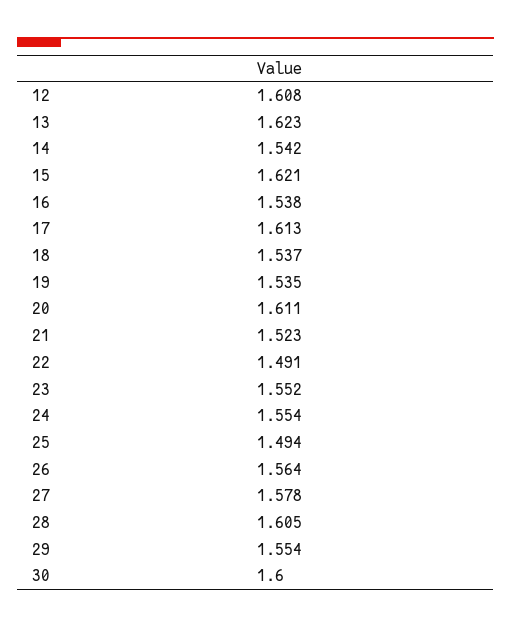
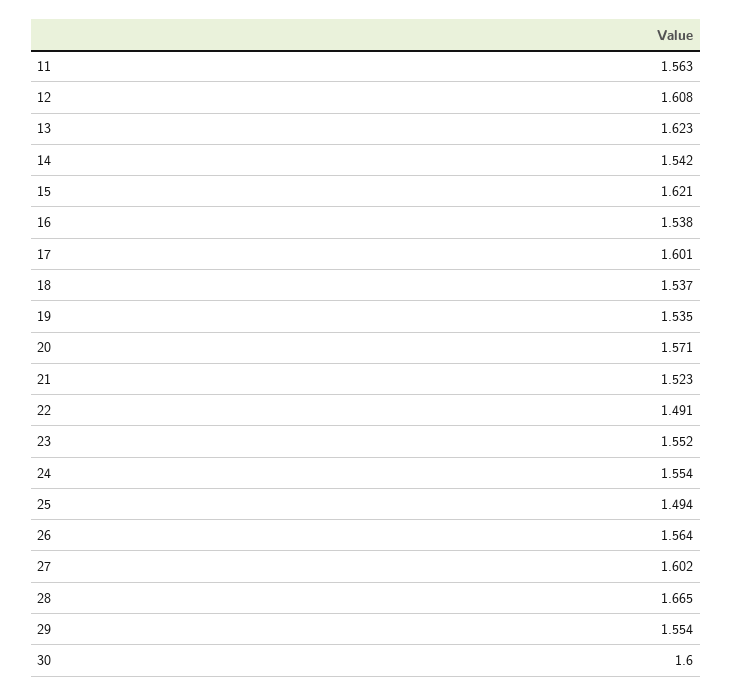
17: 1.613 -> 1.601
20: 1.611 -> 1.571
27: 1.578 -> 1.602
28: 1.605 -> 1.665
11: none -> 1.563

